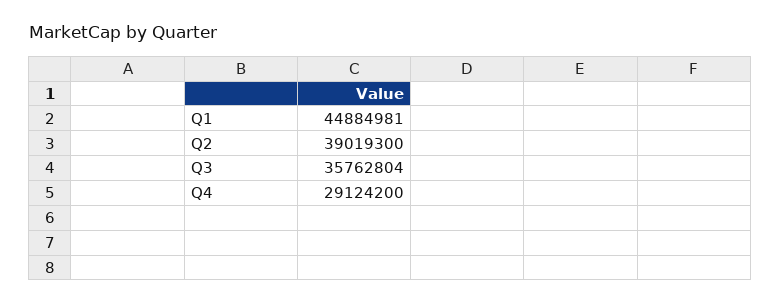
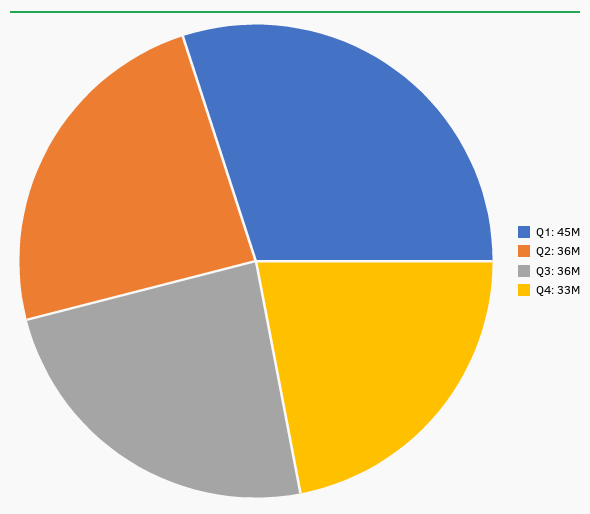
Q2: 39019300 -> 36000000
Q4: 29124200 -> 33000000

